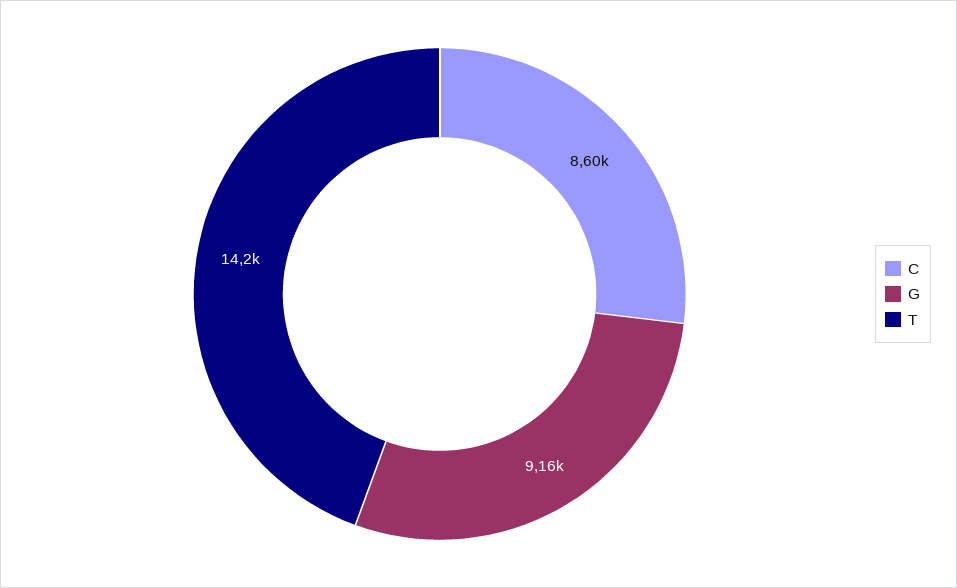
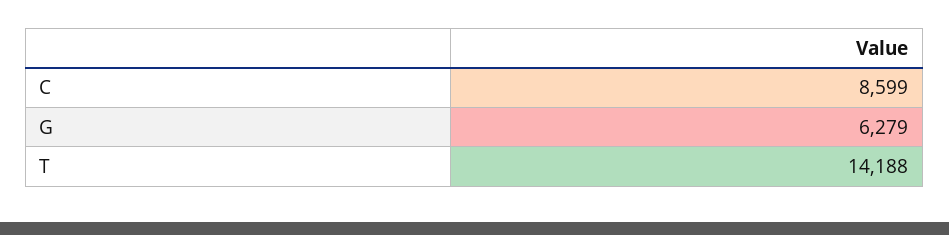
G: 9160 -> 6279

